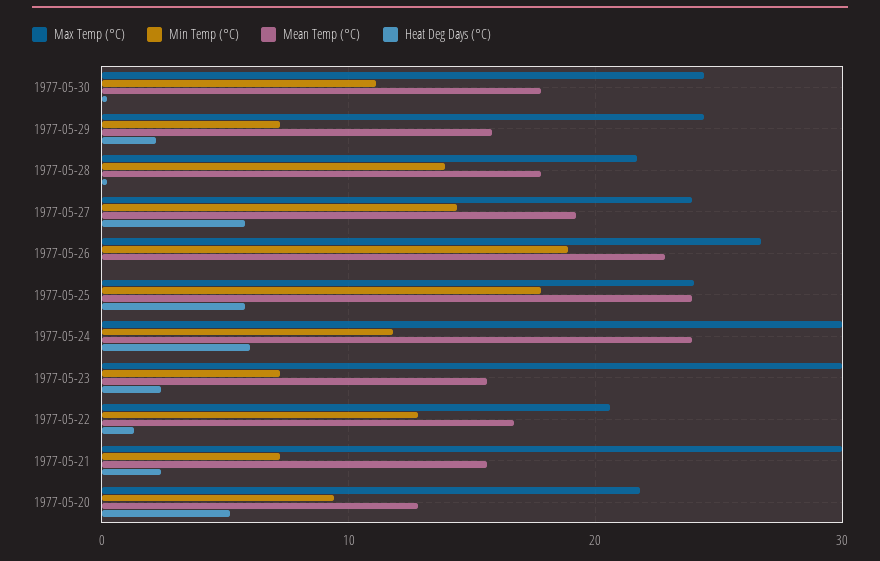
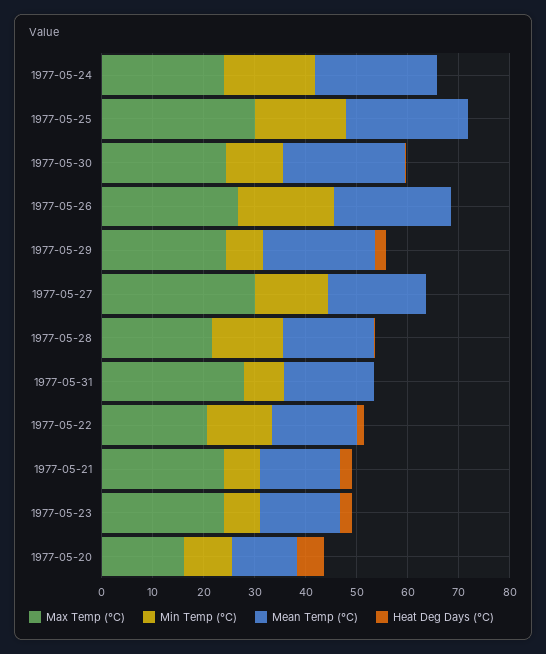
Mean Temp (°C), 1977-05-30: 18 -> 24
Mean Temp (°C), 1977-05-29: 16 -> 22
Max Temp (°C), 1977-05-27: 24 -> 30
Heat Deg Days (°C), 1977-05-27: 6 -> 0
Max Temp (°C), 1977-05-25: 24 -> 30
Heat Deg Days (°C), 1977-05-25: 6 -> 0
Max Temp (°C), 1977-05-24: 30 -> 24
Min Temp (°C), 1977-05-24: 12 -> 18
Heat Deg Days (°C), 1977-05-24: 6 -> 0
Max Temp (°C), 1977-05-23: 30 -> 24
Max Temp (°C), 1977-05-21: 30 -> 24
Max Temp (°C), 1977-05-20: 22 -> 16
Max Temp (°C), 1977-05-31: none -> 28
Min Temp (°C), 1977-05-31: none -> 8
Mean Temp (°C), 1977-05-31: none -> 18
Heat Deg Days (°C), 1977-05-31: none -> 0

